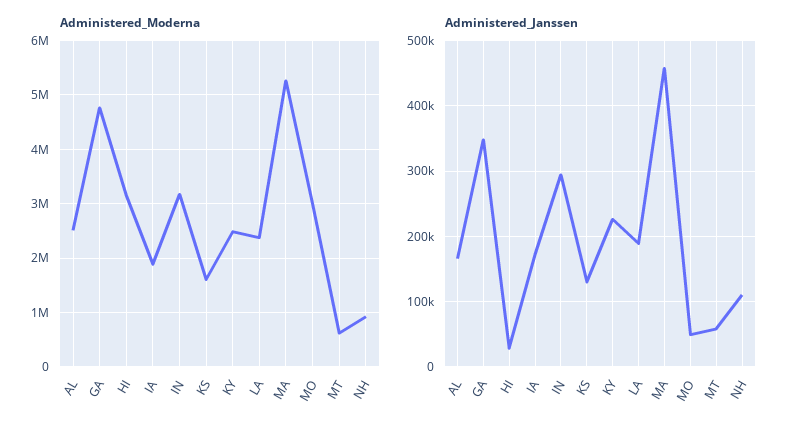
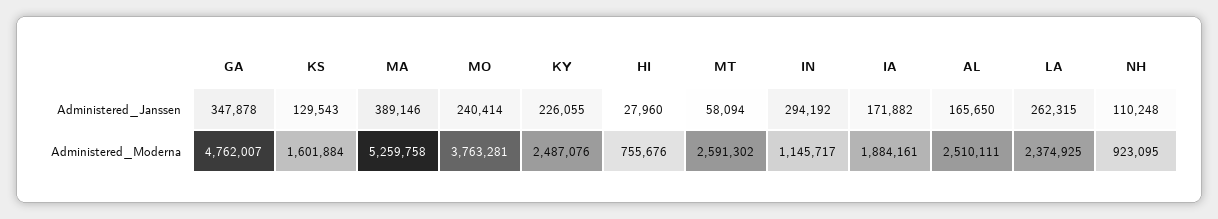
Administered_Moderna, HI: 3200000 -> 755676
Administered_Moderna, IN: 3200000 -> 1145717
Administered_Moderna, MO: 3000000 -> 3763281
Administered_Moderna, MT: 600000 -> 2591302
Administered_Janssen, LA: 190000 -> 262315
Administered_Janssen, MA: 460000 -> 389146
Administered_Janssen, MO: 50000 -> 240414

